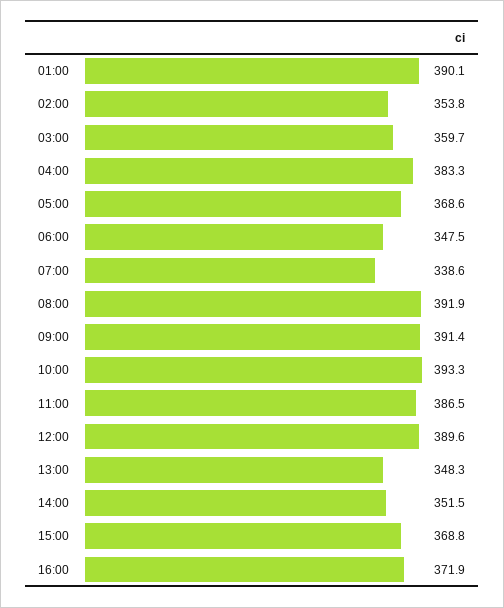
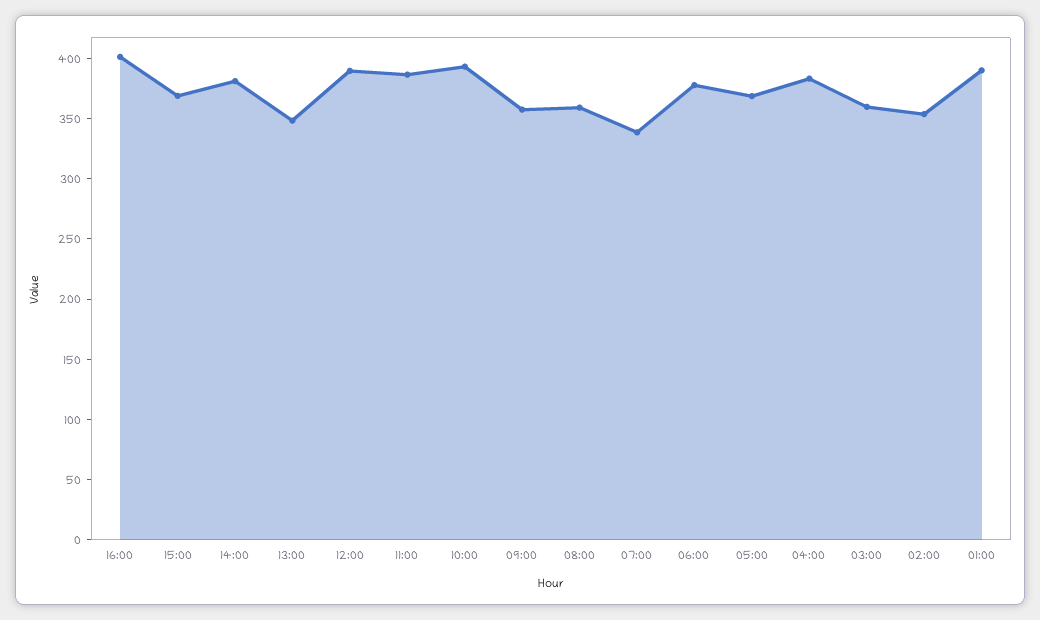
06:00: 347.5 -> 380
08:00: 391.9 -> 360
09:00: 391.4 -> 360
14:00: 351.5 -> 380
16:00: 371.9 -> 400

